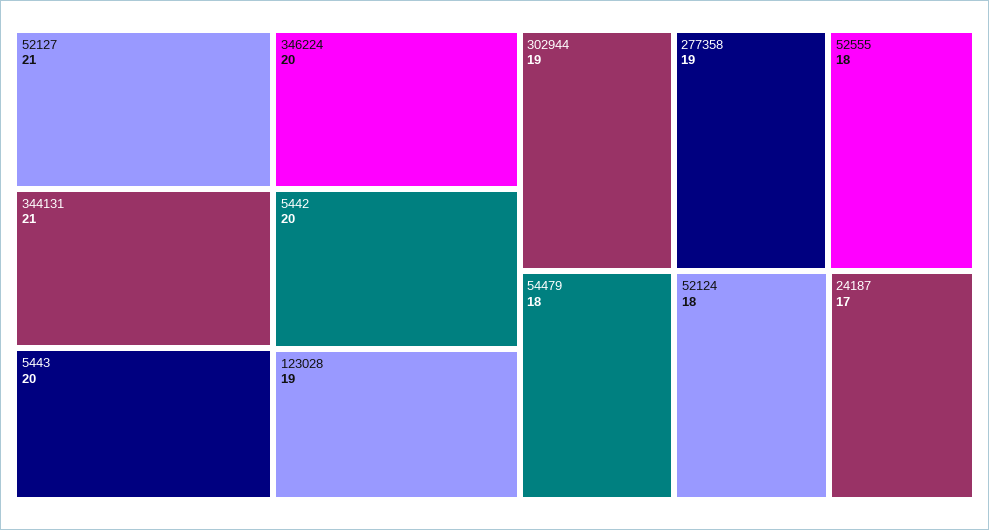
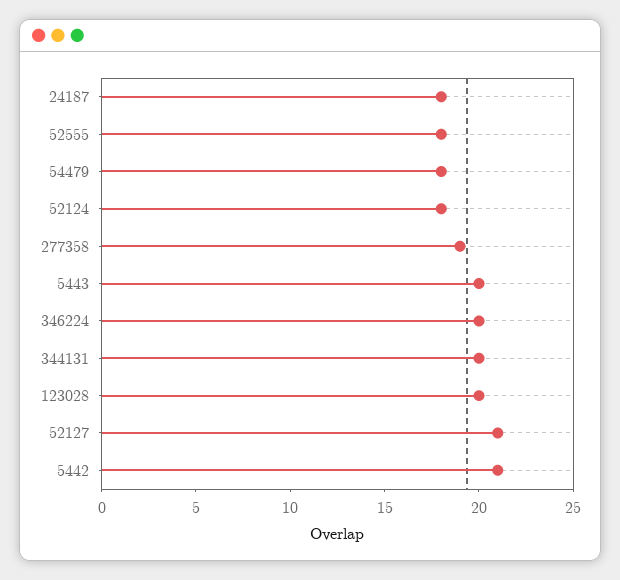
344131: 21 -> 20
5442: 20 -> 21
123028: 19 -> 20
302944: 19 -> none
24187: 17 -> 18

